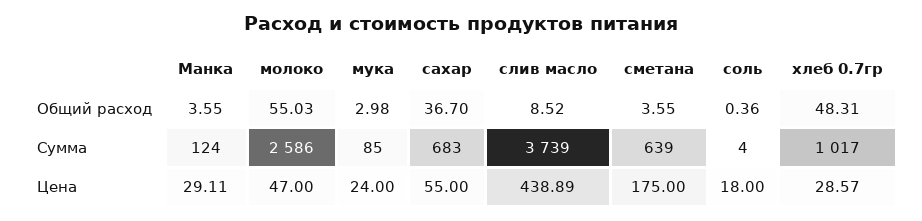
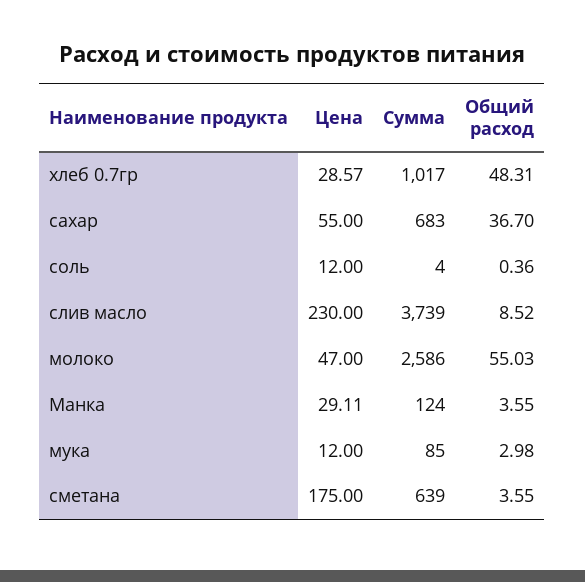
мука, Цена: 24 -> 12
слив масло, Цена: 438.89 -> 230
соль, Цена: 18 -> 12

